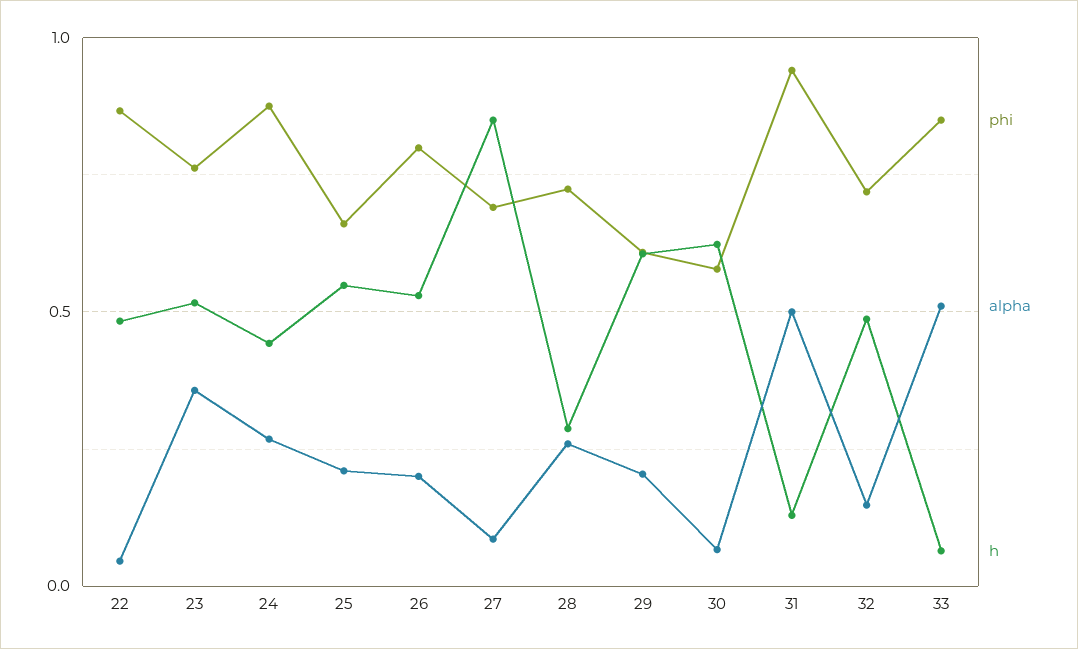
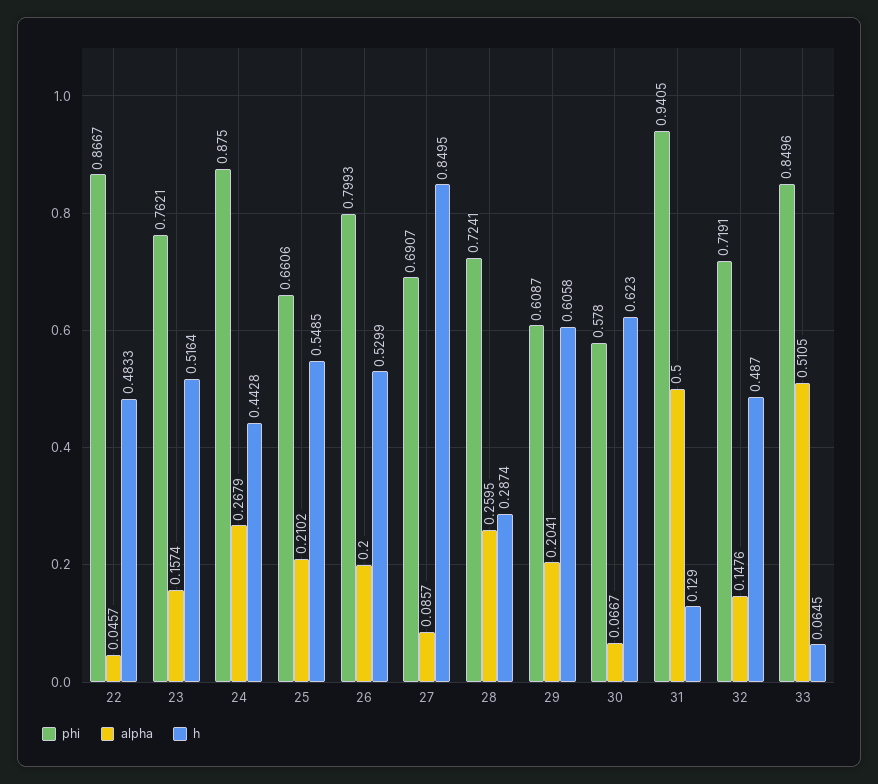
alpha, 23: 0.35 -> 0.1574

